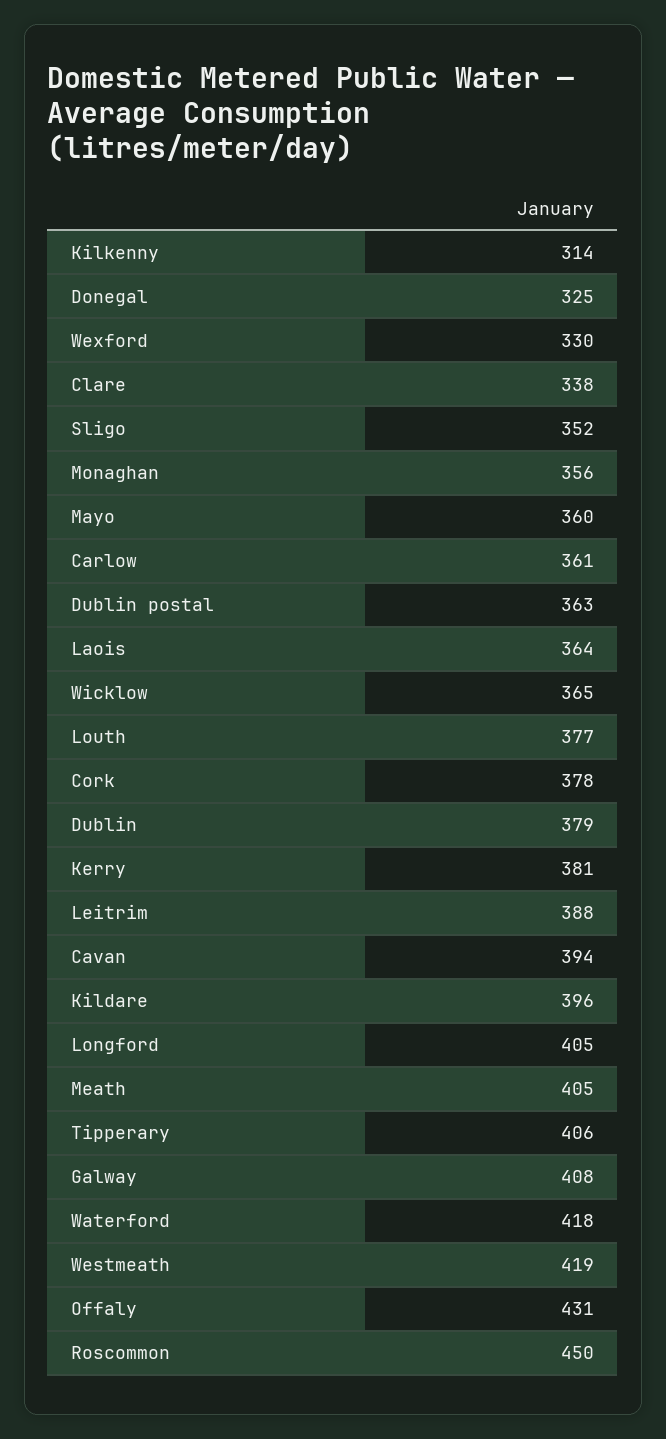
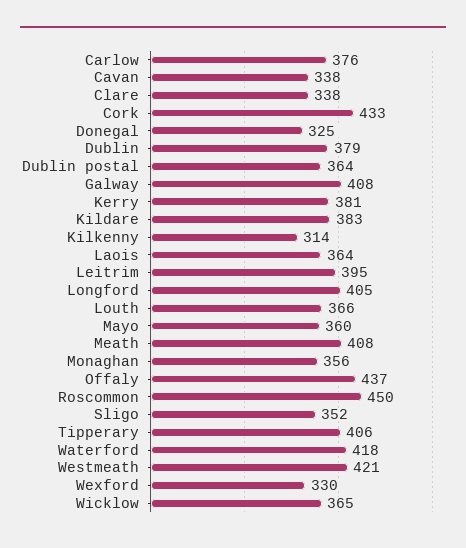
Carlow: 361 -> 376
Dublin postal: 363 -> 364
Louth: 377 -> 366
Cork: 378 -> 433
Leitrim: 388 -> 395
Cavan: 394 -> 338
Kildare: 396 -> 383
Meath: 405 -> 408
Westmeath: 419 -> 421
Offaly: 431 -> 437

